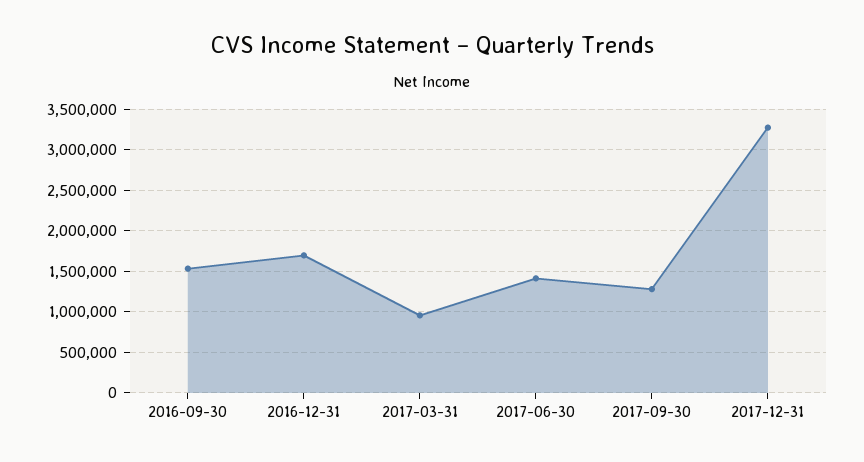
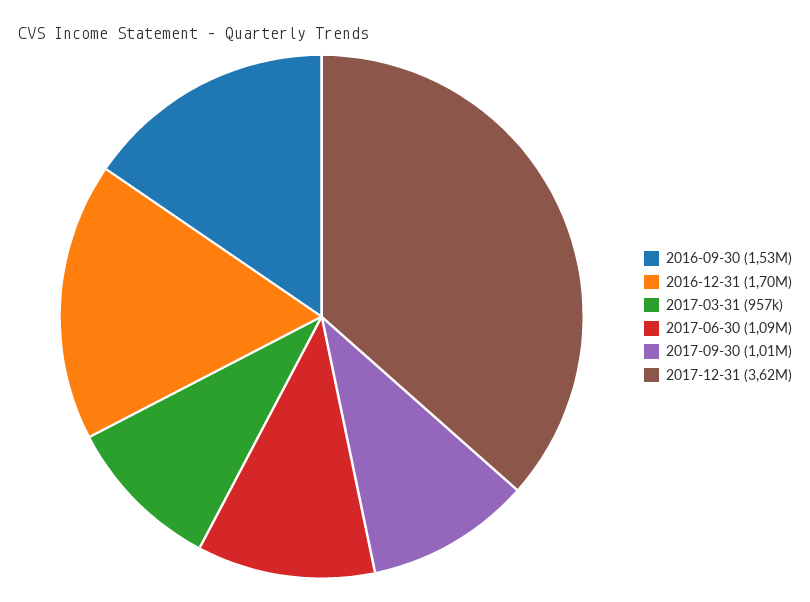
2017-06-30: 1400000 -> 1090000
2017-09-30: 1300000 -> 1010000
2017-12-31: 3300000 -> 3620000

